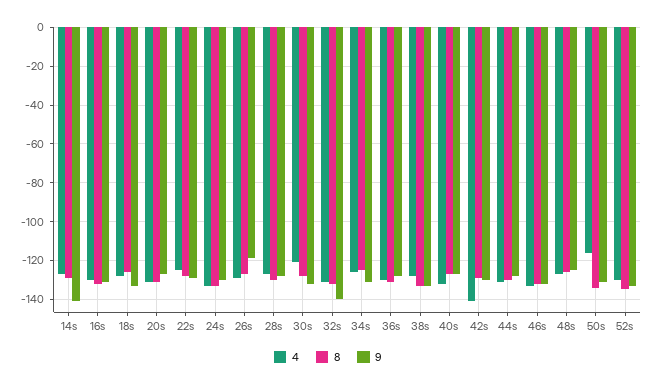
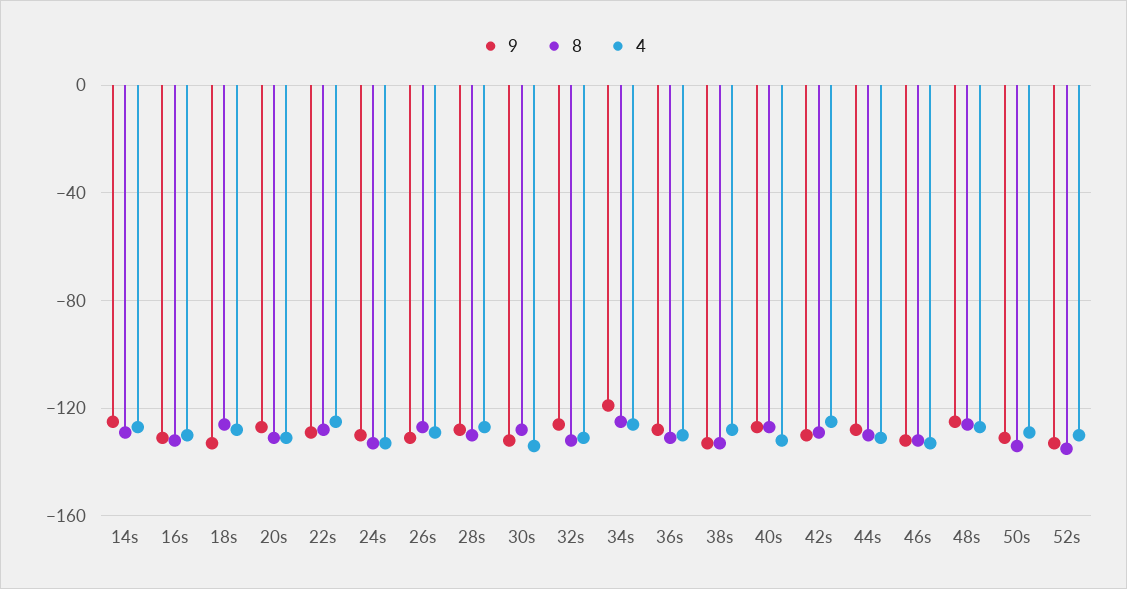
9, 14s: -140 -> -125
9, 26s: -120 -> -130
4, 30s: -120 -> -135
9, 32s: -140 -> -125
9, 34s: -130 -> -120
4, 42s: -140 -> -125
4, 50s: -115 -> -130

